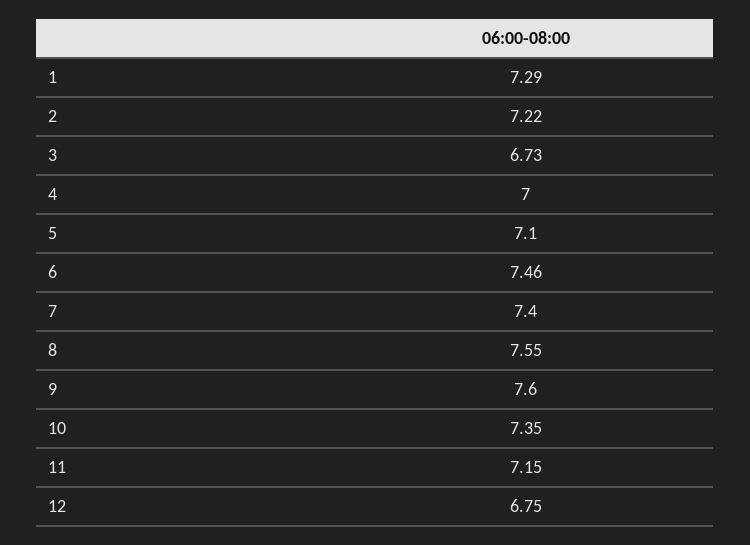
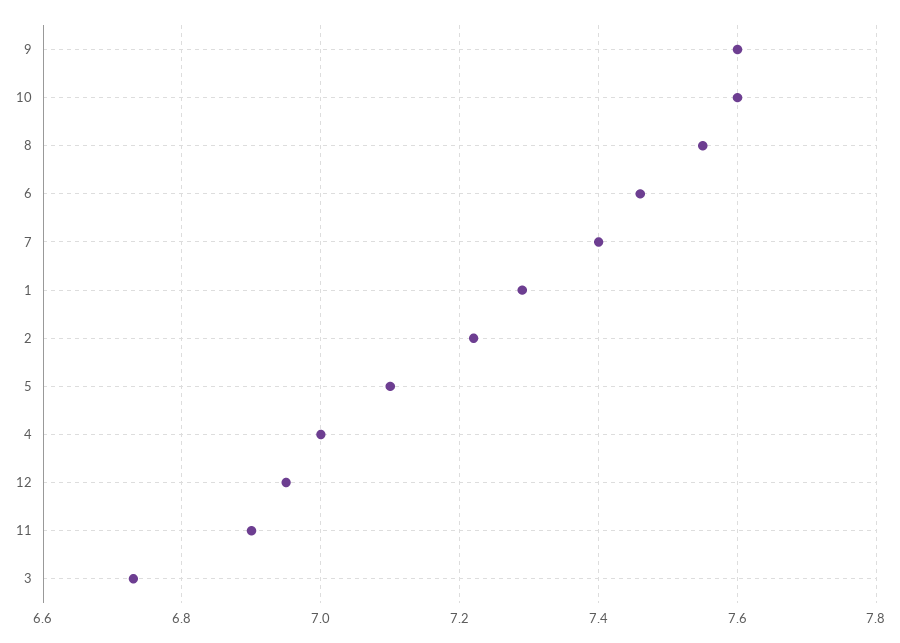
10: 7.35 -> 7.6
11: 7.15 -> 6.9
12: 6.75 -> 6.95

